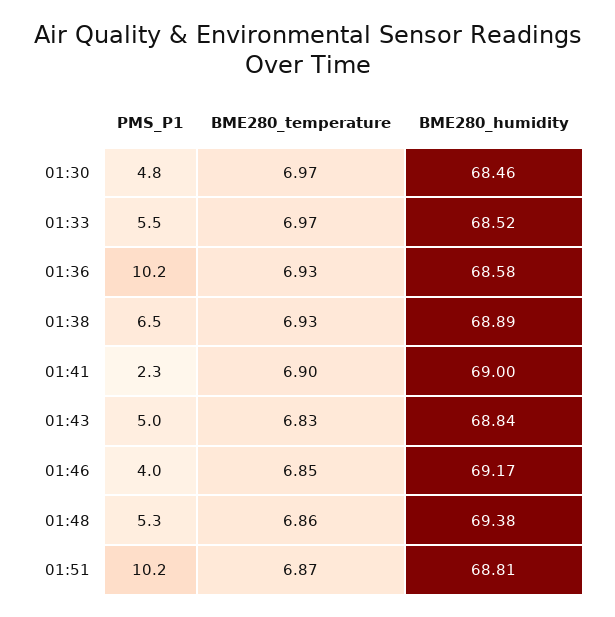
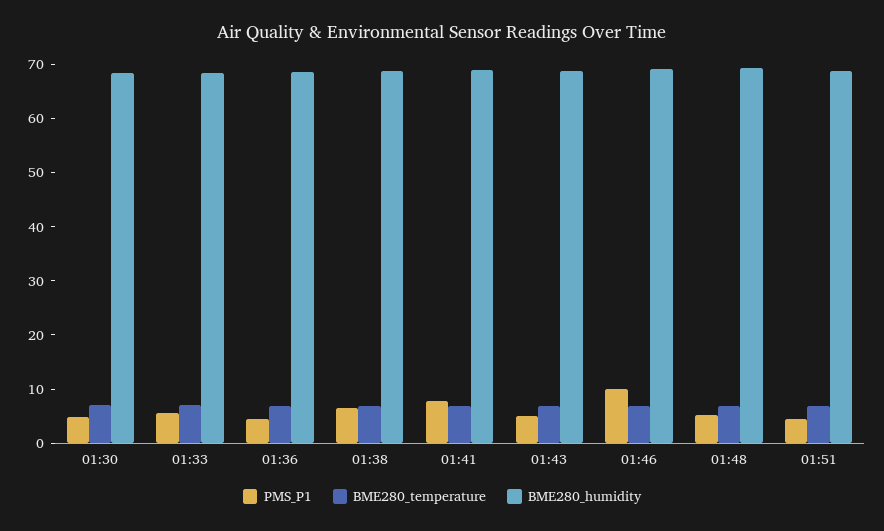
PMS_P1, 01:36: 10.2 -> 4
PMS_P1, 01:41: 2.3 -> 8
PMS_P1, 01:46: 4 -> 10
PMS_P1, 01:51: 10.2 -> 4

